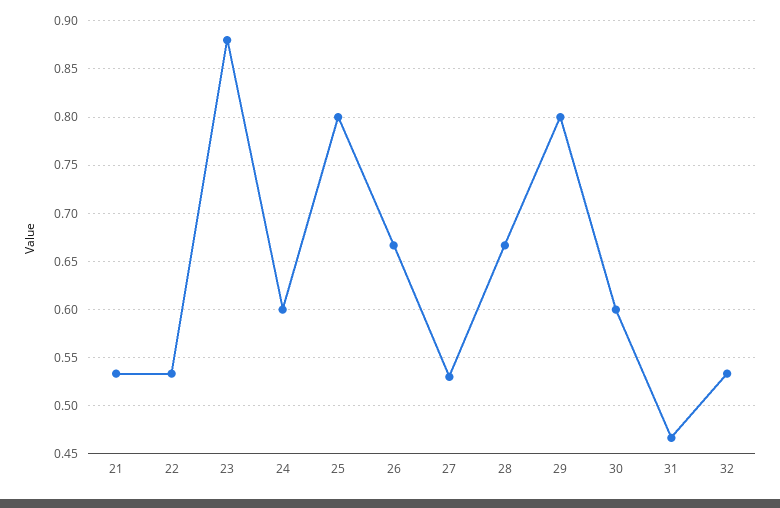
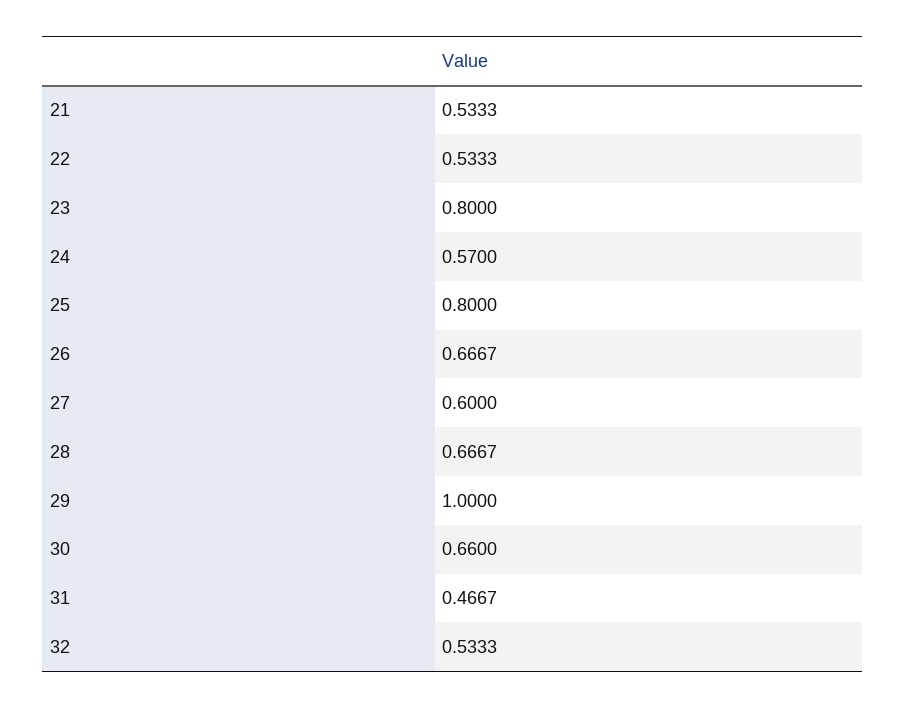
23: 0.88 -> 0.8
24: 0.6 -> 0.57
27: 0.53 -> 0.6
29: 0.8 -> 1
30: 0.6 -> 0.66

